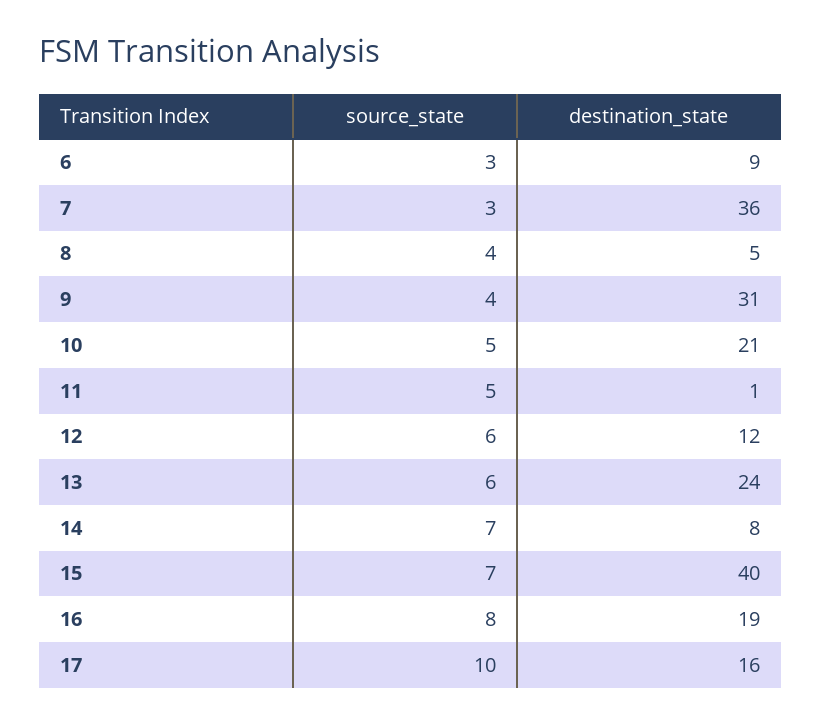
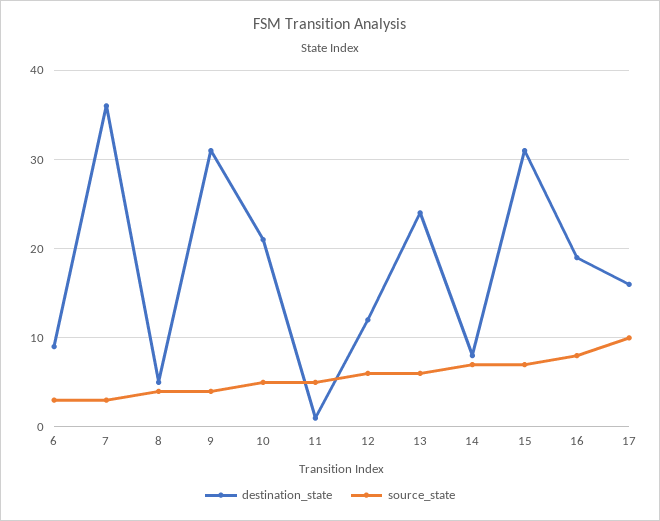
destination_state, 15: 40 -> 31

